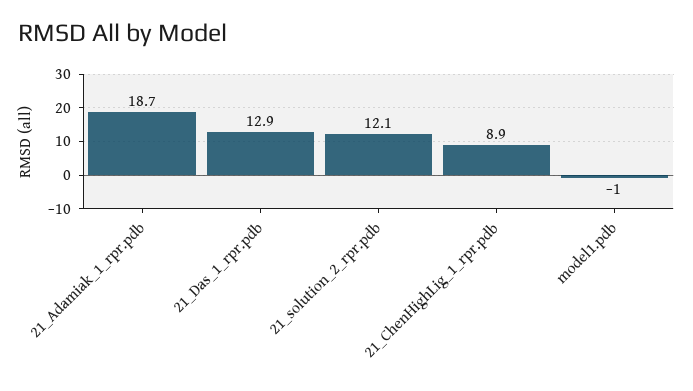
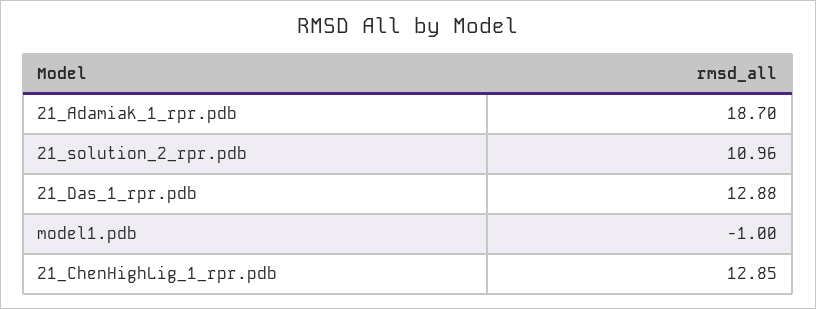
21_solution_2_rpr.pdb: 12.1 -> 10.96
21_ChenHighLig_1_rpr.pdb: 8.9 -> 12.85

